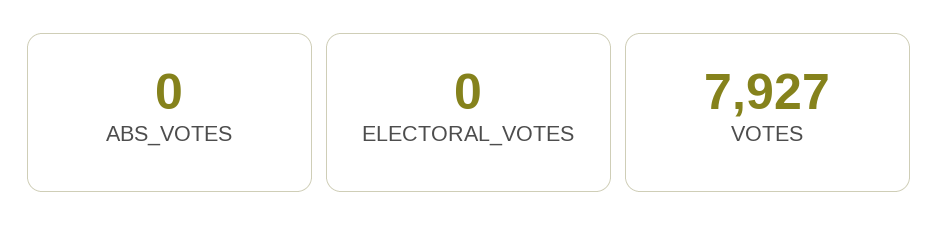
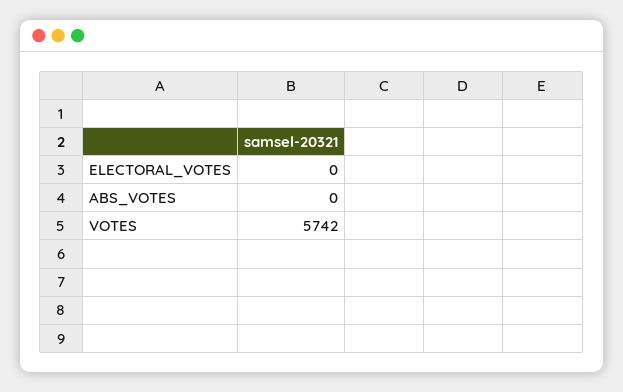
VOTES: 7927 -> 5742

